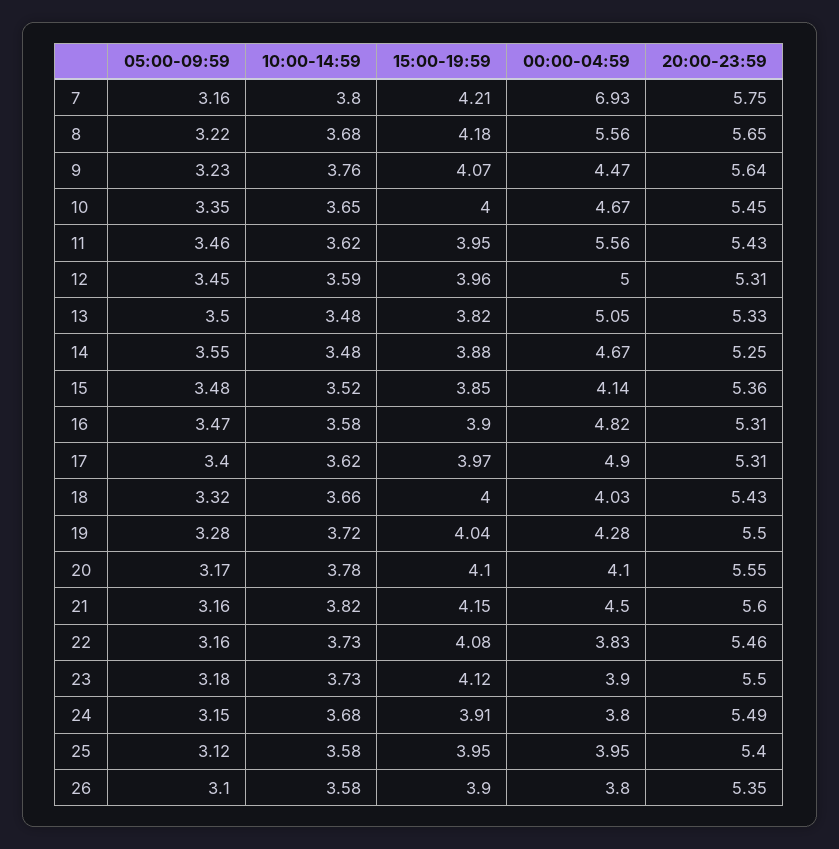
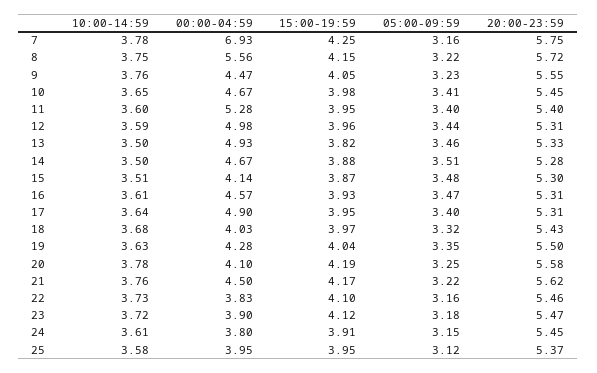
10:00-14:59, 7: 3.8 -> 3.78
15:00-19:59, 7: 4.21 -> 4.25
10:00-14:59, 8: 3.68 -> 3.75
15:00-19:59, 8: 4.18 -> 4.15
20:00-23:59, 8: 5.65 -> 5.72
15:00-19:59, 9: 4.07 -> 4.05
20:00-23:59, 9: 5.64 -> 5.55
05:00-09:59, 10: 3.35 -> 3.41
15:00-19:59, 10: 4 -> 3.98
05:00-09:59, 11: 3.46 -> 3.4
10:00-14:59, 11: 3.62 -> 3.6
00:00-04:59, 11: 5.56 -> 5.28
20:00-23:59, 11: 5.43 -> 5.4
05:00-09:59, 12: 3.45 -> 3.44
00:00-04:59, 12: 5 -> 4.98
05:00-09:59, 13: 3.5 -> 3.46
10:00-14:59, 13: 3.48 -> 3.5
00:00-04:59, 13: 5.05 -> 4.93
05:00-09:59, 14: 3.55 -> 3.51
10:00-14:59, 14: 3.48 -> 3.5
20:00-23:59, 14: 5.25 -> 5.28
10:00-14:59, 15: 3.52 -> 3.51
15:00-19:59, 15: 3.85 -> 3.87
20:00-23:59, 15: 5.36 -> 5.3
10:00-14:59, 16: 3.58 -> 3.61
15:00-19:59, 16: 3.9 -> 3.93
00:00-04:59, 16: 4.82 -> 4.57
10:00-14:59, 17: 3.62 -> 3.64
15:00-19:59, 17: 3.97 -> 3.95
10:00-14:59, 18: 3.66 -> 3.68
15:00-19:59, 18: 4 -> 3.97
05:00-09:59, 19: 3.28 -> 3.35
10:00-14:59, 19: 3.72 -> 3.63
05:00-09:59, 20: 3.17 -> 3.25
15:00-19:59, 20: 4.1 -> 4.19
20:00-23:59, 20: 5.55 -> 5.58
05:00-09:59, 21: 3.16 -> 3.22
10:00-14:59, 21: 3.82 -> 3.76
15:00-19:59, 21: 4.15 -> 4.17
20:00-23:59, 21: 5.6 -> 5.62
15:00-19:59, 22: 4.08 -> 4.1
10:00-14:59, 23: 3.73 -> 3.72
20:00-23:59, 23: 5.5 -> 5.47
10:00-14:59, 24: 3.68 -> 3.61
20:00-23:59, 24: 5.49 -> 5.45
20:00-23:59, 25: 5.4 -> 5.37
05:00-09:59, 26: 3.1 -> none
10:00-14:59, 26: 3.58 -> none
15:00-19:59, 26: 3.9 -> none
00:00-04:59, 26: 3.8 -> none
20:00-23:59, 26: 5.35 -> none

